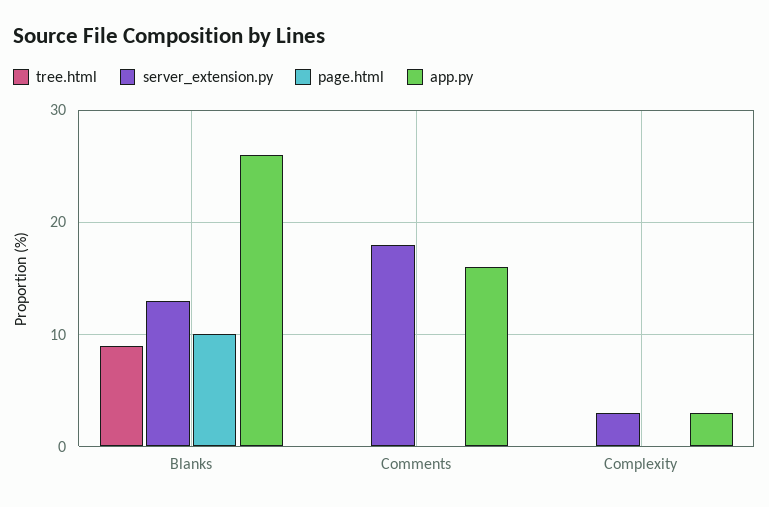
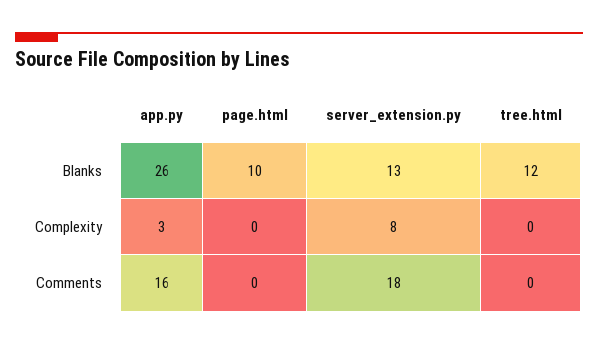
tree.html, Blanks: 9 -> 12
server_extension.py, Complexity: 3 -> 8

